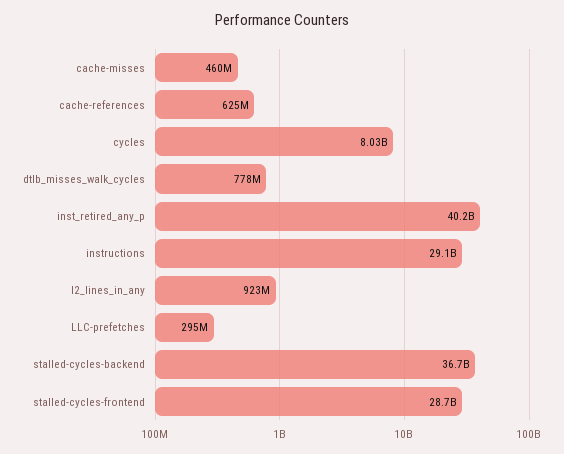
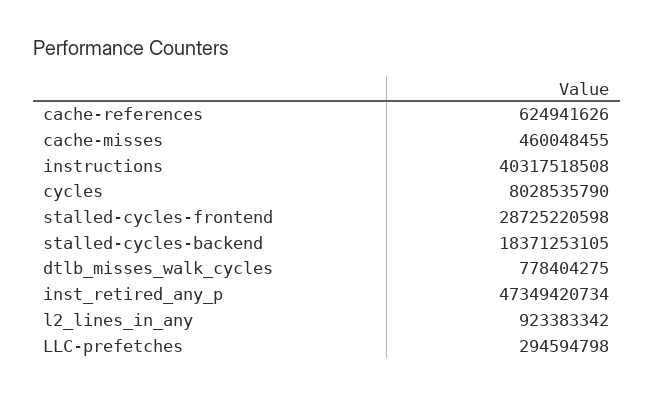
inst_retired_any_p: 40200000000 -> 47349420734
instructions: 29100000000 -> 40317518508
stalled-cycles-backend: 36700000000 -> 18371253105

